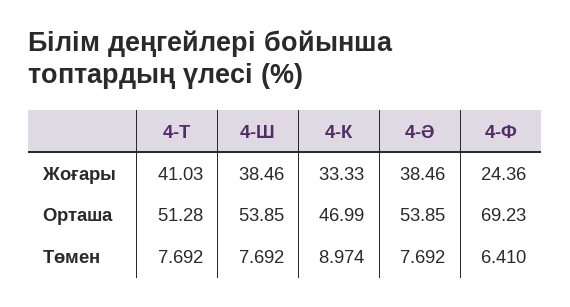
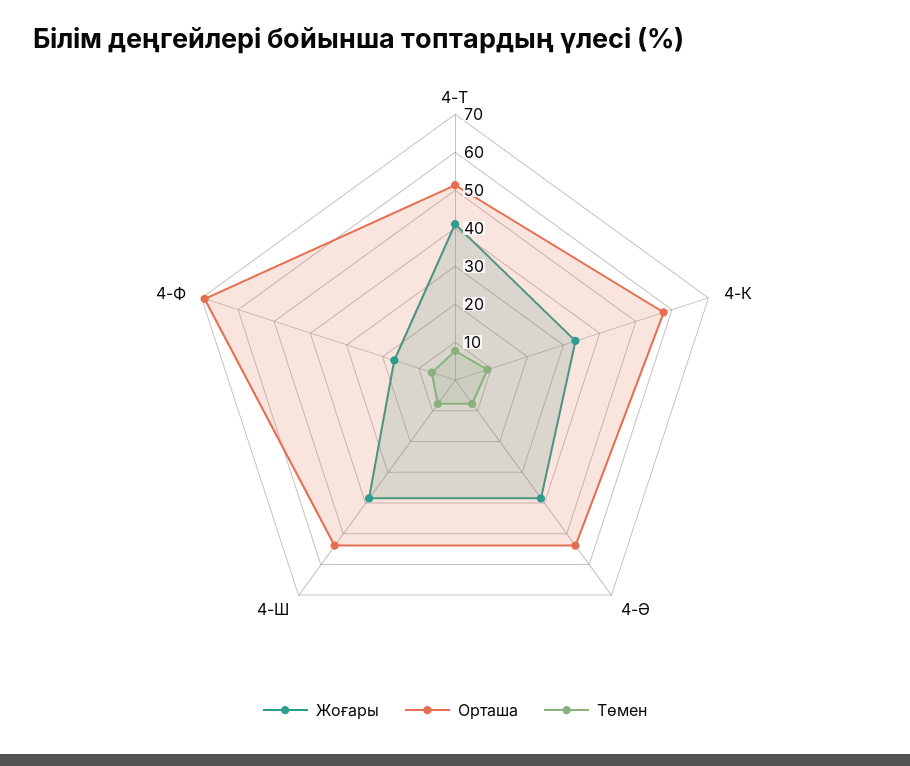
Жоғары, 4-Ф: 24.36 -> 17.5
Орташа, 4-К: 46.99 -> 57.5

